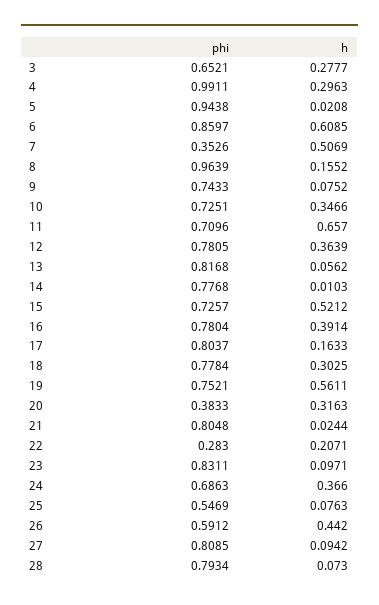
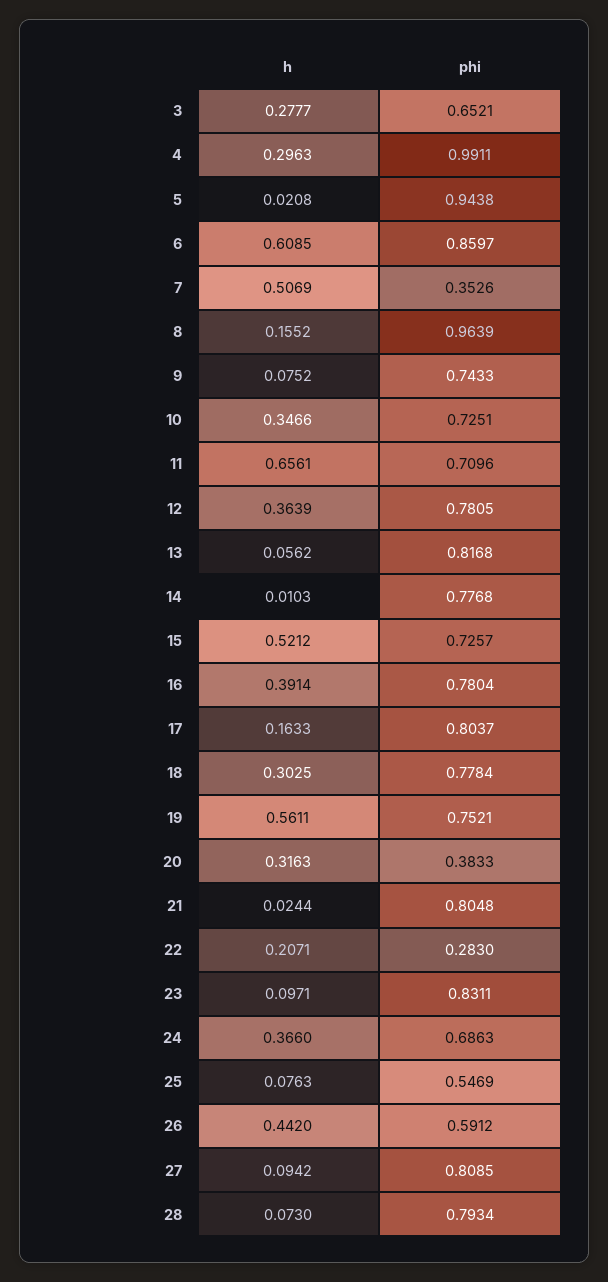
h, 11: 0.657 -> 0.6561

